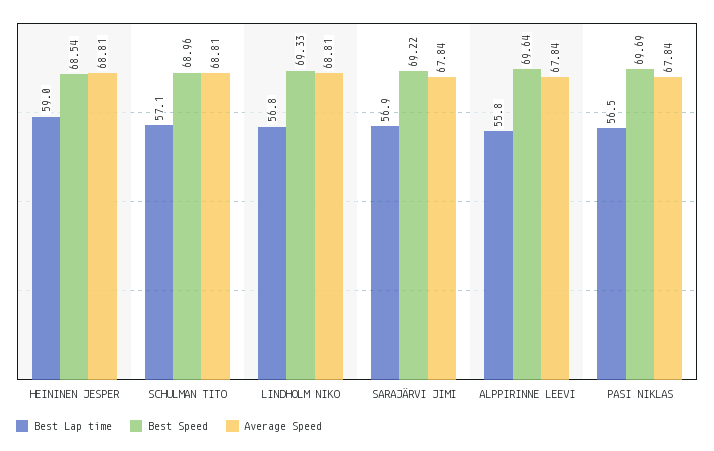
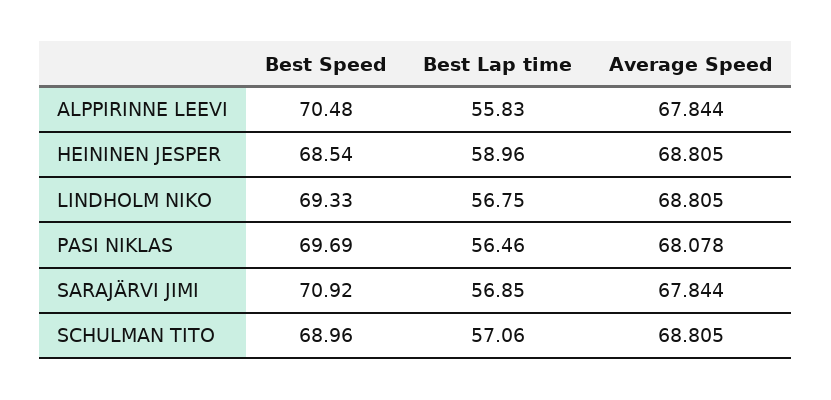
Best Speed, SARAJÄRVI JIMI: 69.22 -> 70.92
Best Speed, ALPPIRINNE LEEVI: 69.64 -> 70.48
Average Speed, PASI NIKLAS: 67.84 -> 68.078

